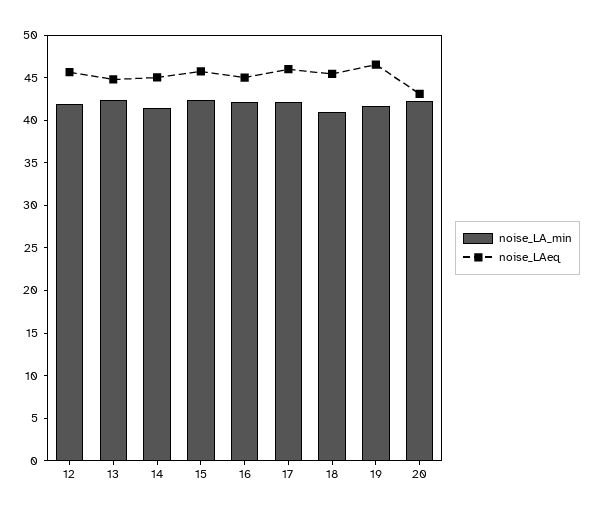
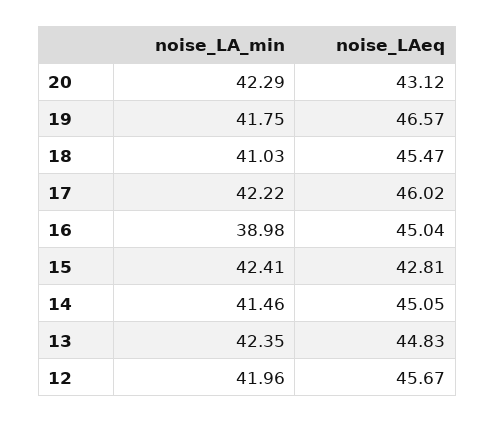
noise_LAeq, 15: 46 -> 42.81
noise_LA_min, 16: 42 -> 38.98

